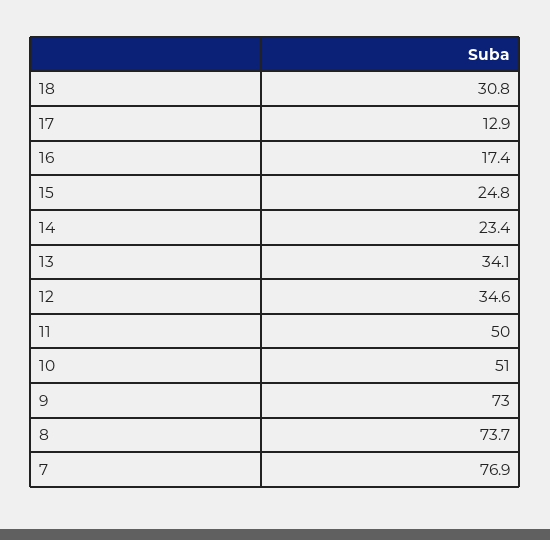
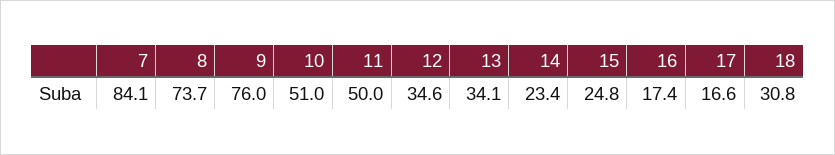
17: 12.9 -> 16.6
9: 73 -> 76
7: 76.9 -> 84.1

